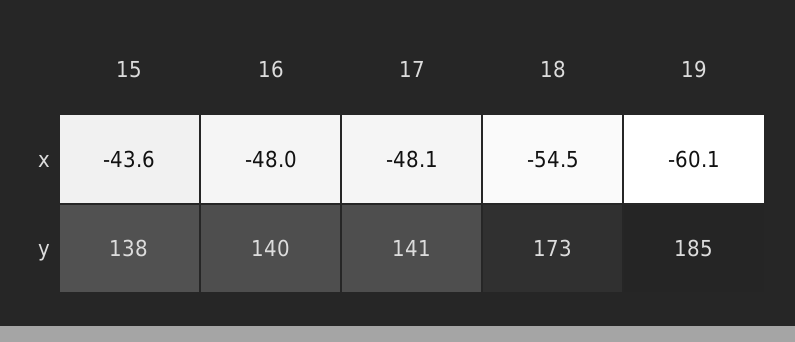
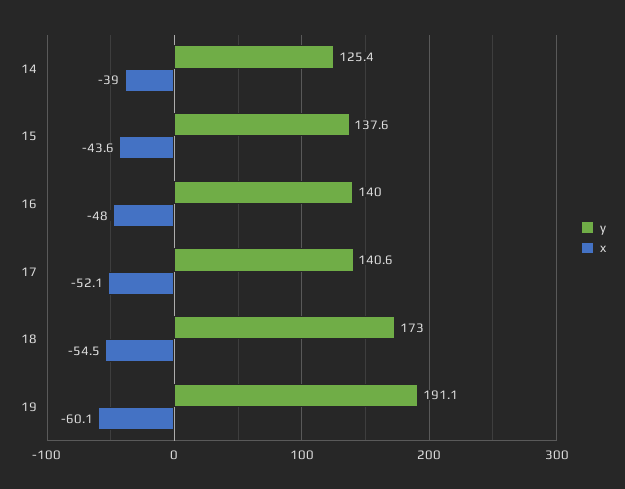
x, 17: -48.1 -> -52.1
y, 19: 185 -> 191.1
y, 14: none -> 125.4
x, 14: none -> -39

